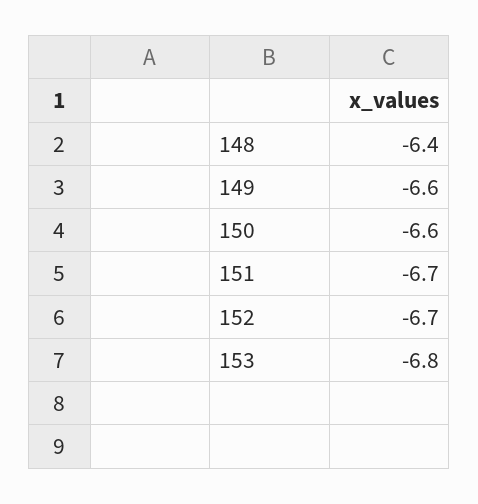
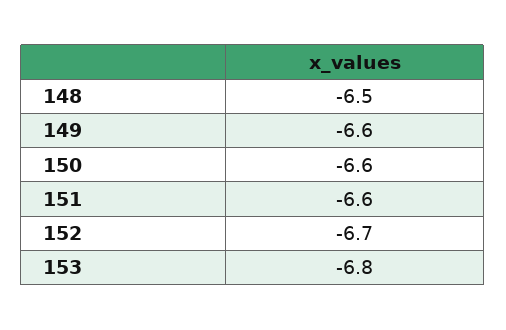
148: -6.4 -> -6.5
151: -6.7 -> -6.6

